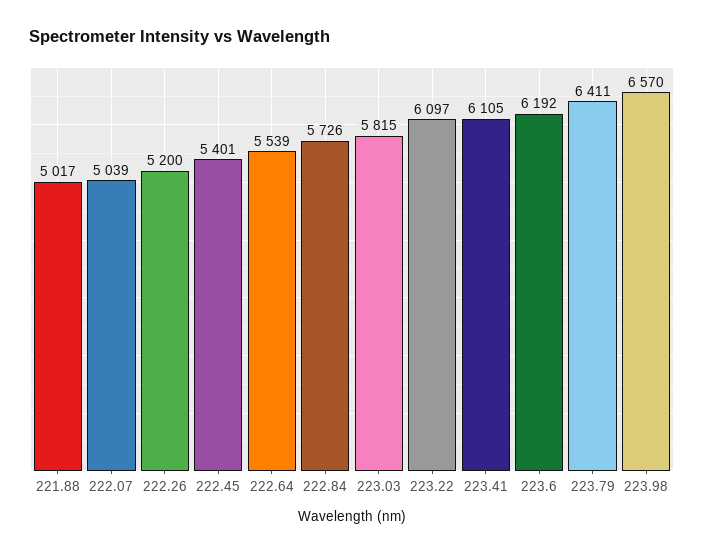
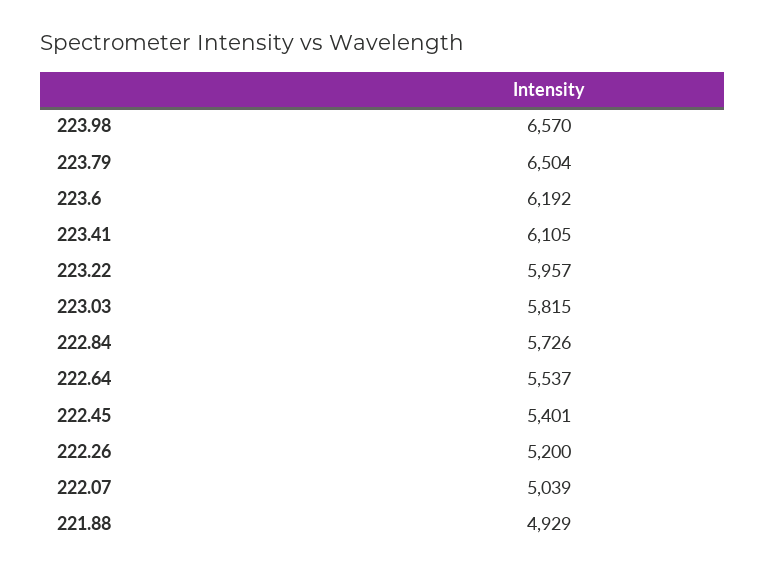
221.88: 5017 -> 4929
222.64: 5539 -> 5537
223.22: 6097 -> 5957
223.79: 6411 -> 6504

